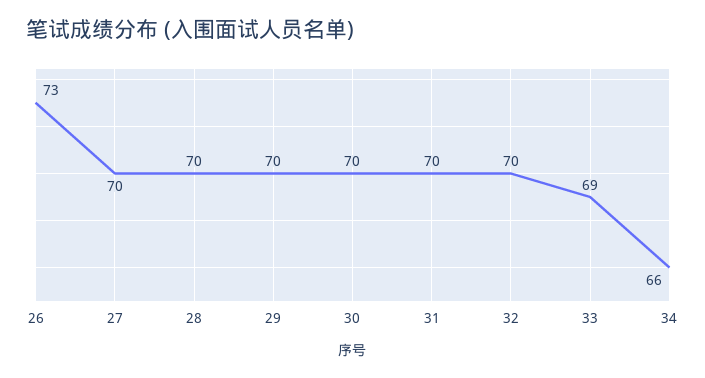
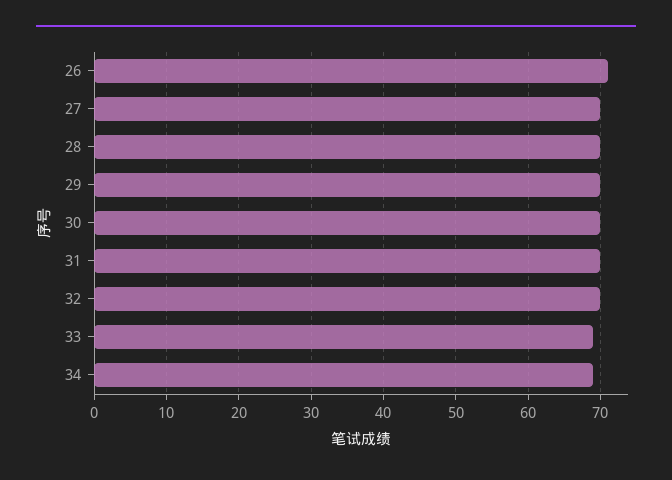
26: 73 -> 71
34: 66 -> 69

